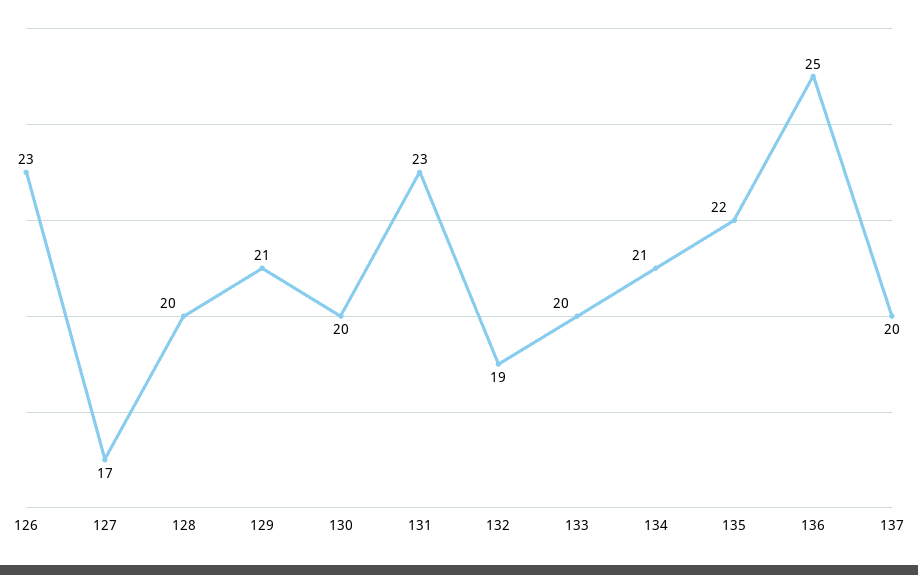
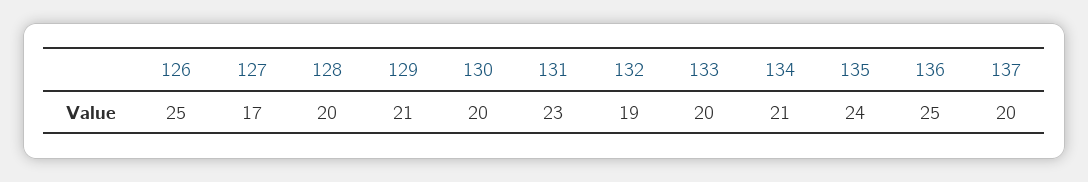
126: 23 -> 25
135: 22 -> 24

